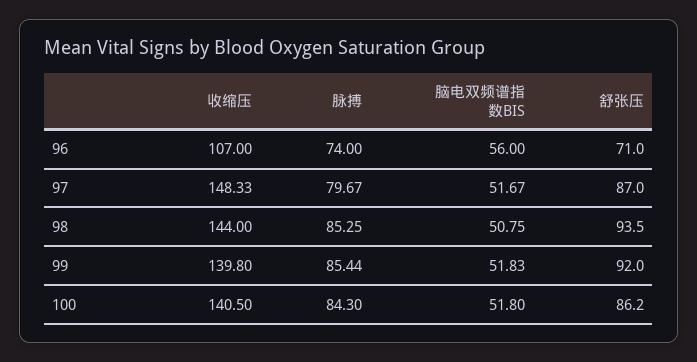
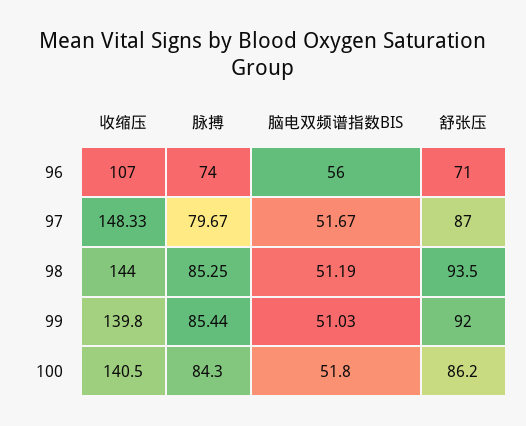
脑电双频谱指数BIS, 98: 50.75 -> 51.19
脑电双频谱指数BIS, 99: 51.83 -> 51.03

